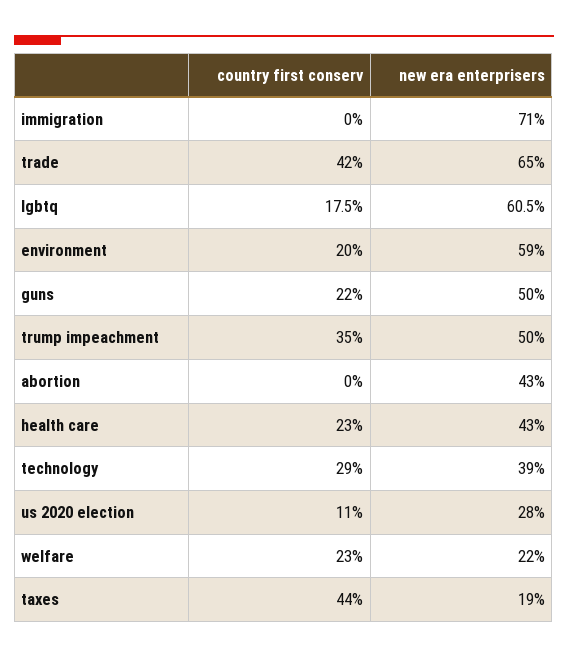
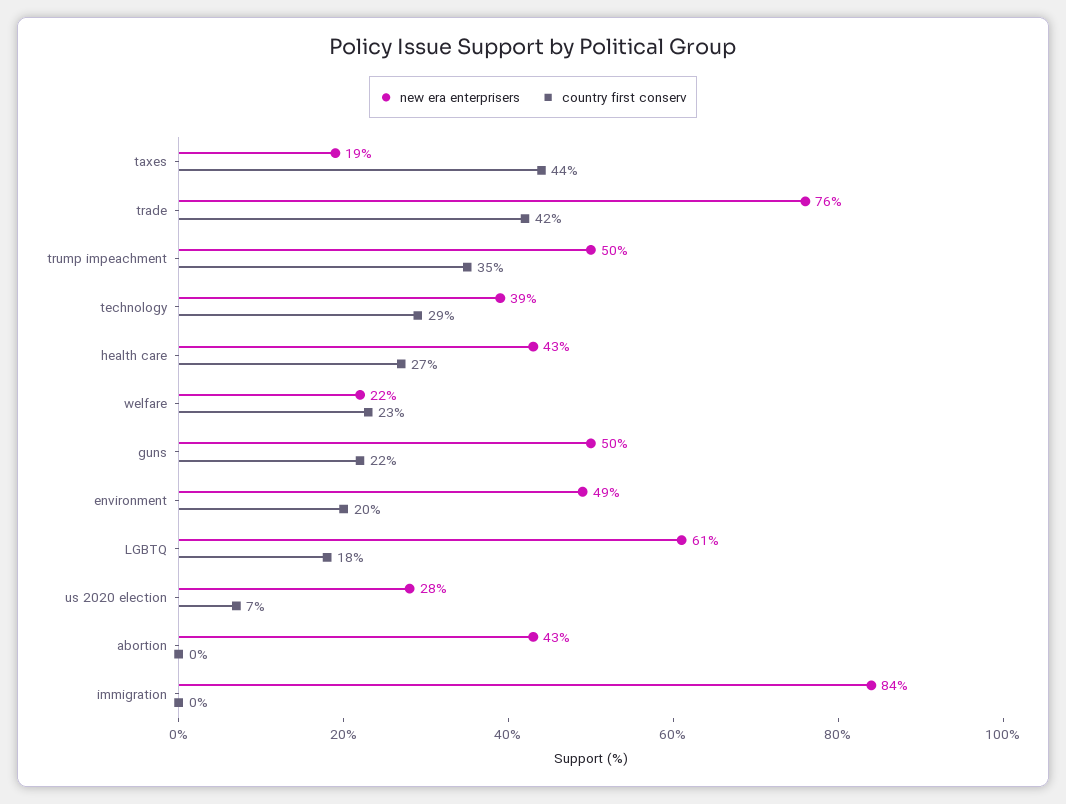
new era enterprisers, immigration: 71 -> 84
new era enterprisers, trade: 65 -> 76
new era enterprisers, environment: 59 -> 49
country first conserv, health care: 23 -> 27
country first conserv, us 2020 election: 11 -> 7

